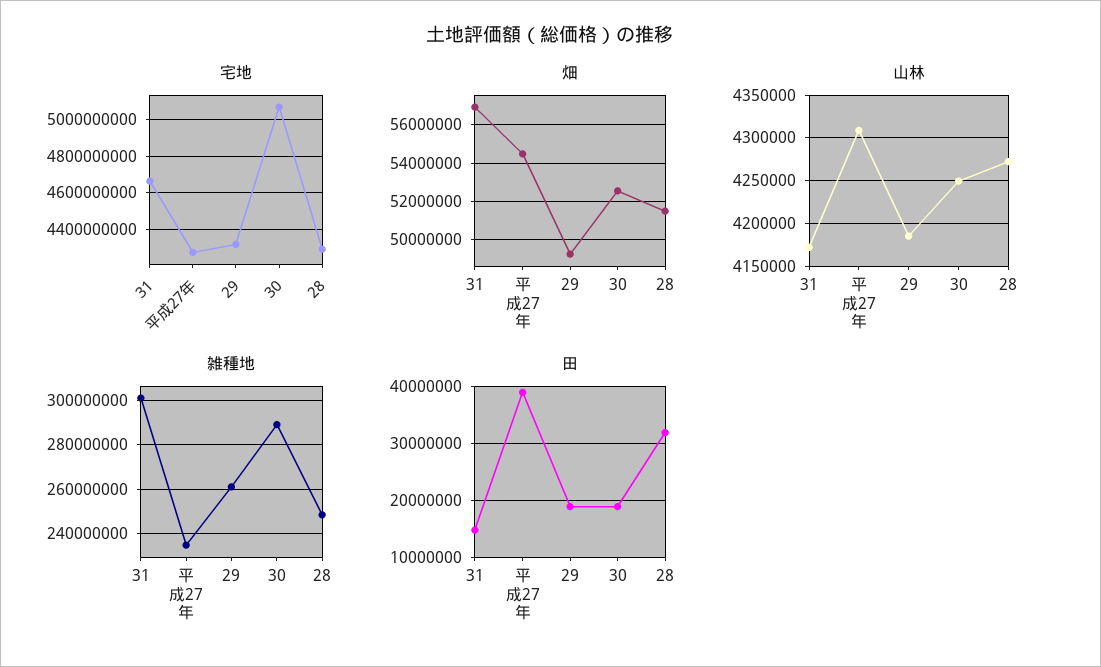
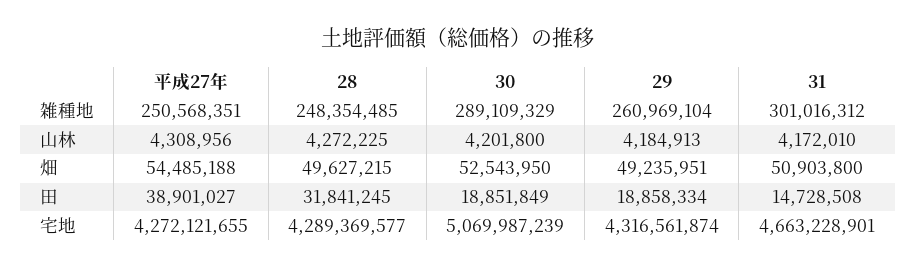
畑, 31: 57000000 -> 50903800
畑, 28: 51500000 -> 49627215
山林, 30: 4250000 -> 4201800
雑種地, 平成27年: 235000000 -> 250568351

